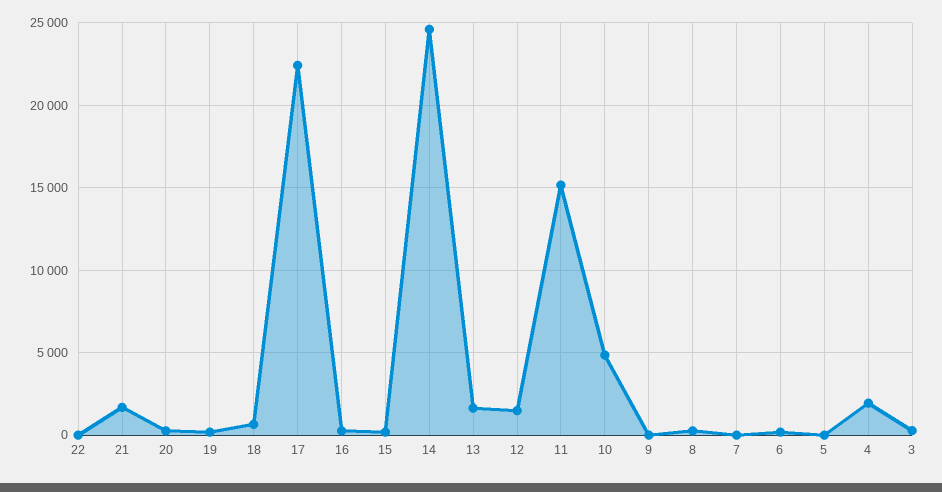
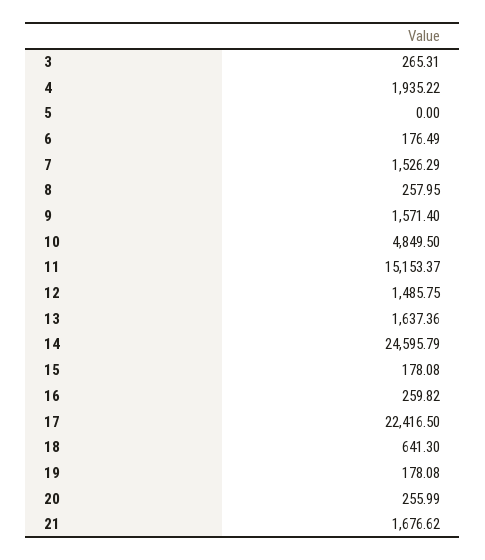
22: 0 -> none
9: 0 -> 1571.4
7: 0 -> 1526.29

